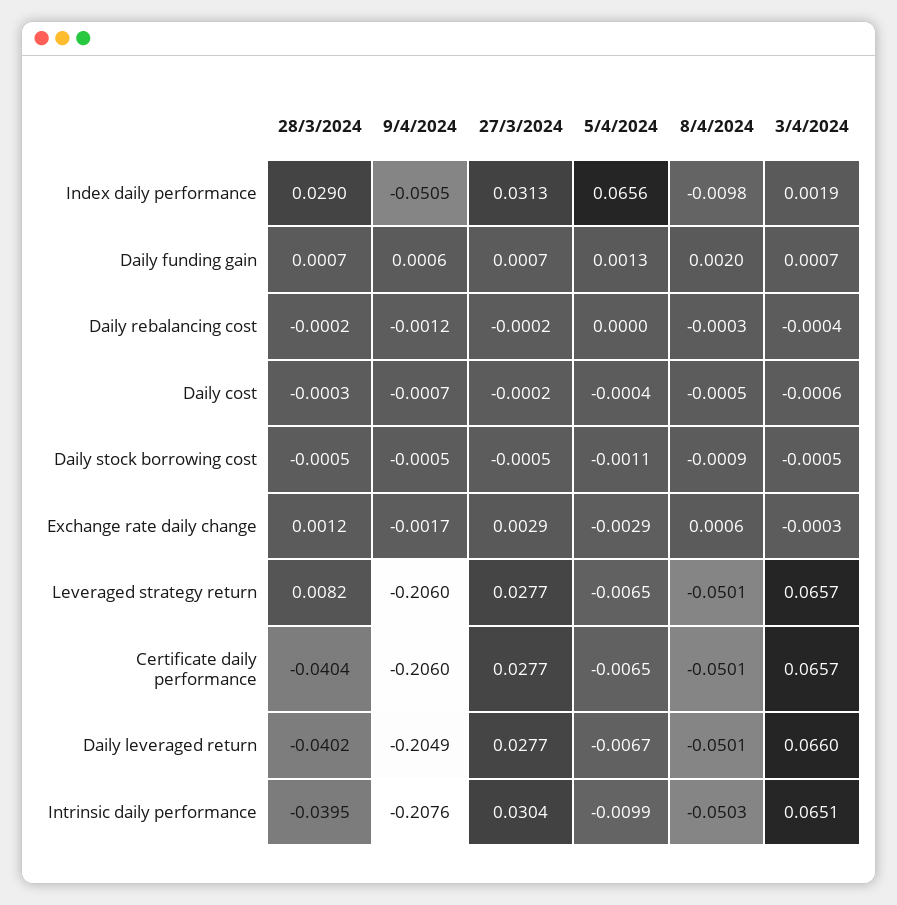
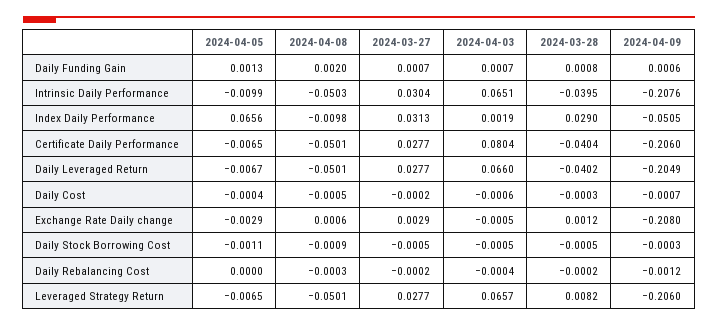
28/3/2024, Daily funding gain: 0.0007 -> 0.0008
9/4/2024, Daily stock borrowing cost: -0.0005 -> -0.0003
9/4/2024, Exchange rate daily change: -0.0017 -> -0.208
3/4/2024, Exchange rate daily change: -0.0003 -> -0.0005
3/4/2024, Certificate daily performance: 0.0657 -> 0.0804

